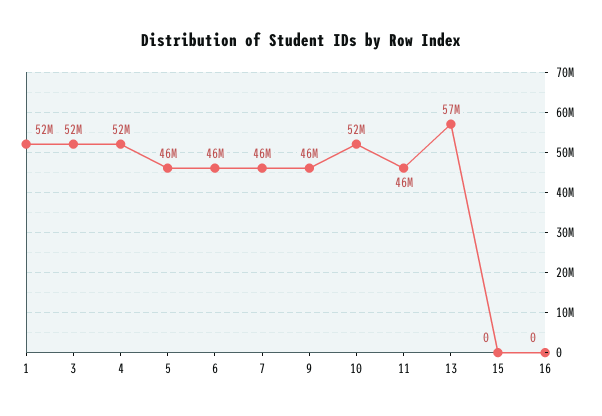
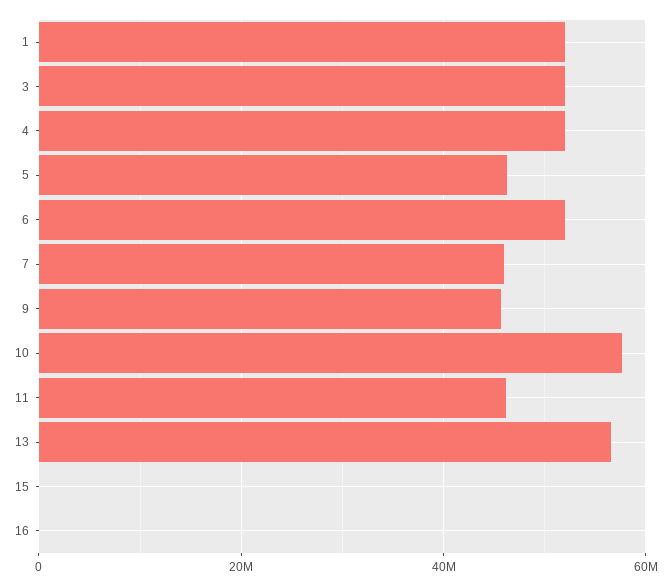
6: 46000000 -> 52000000
10: 52000000 -> 58000000

